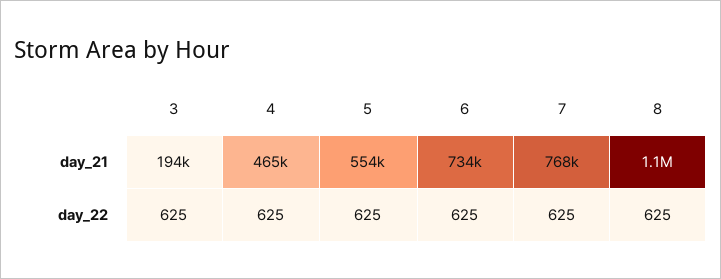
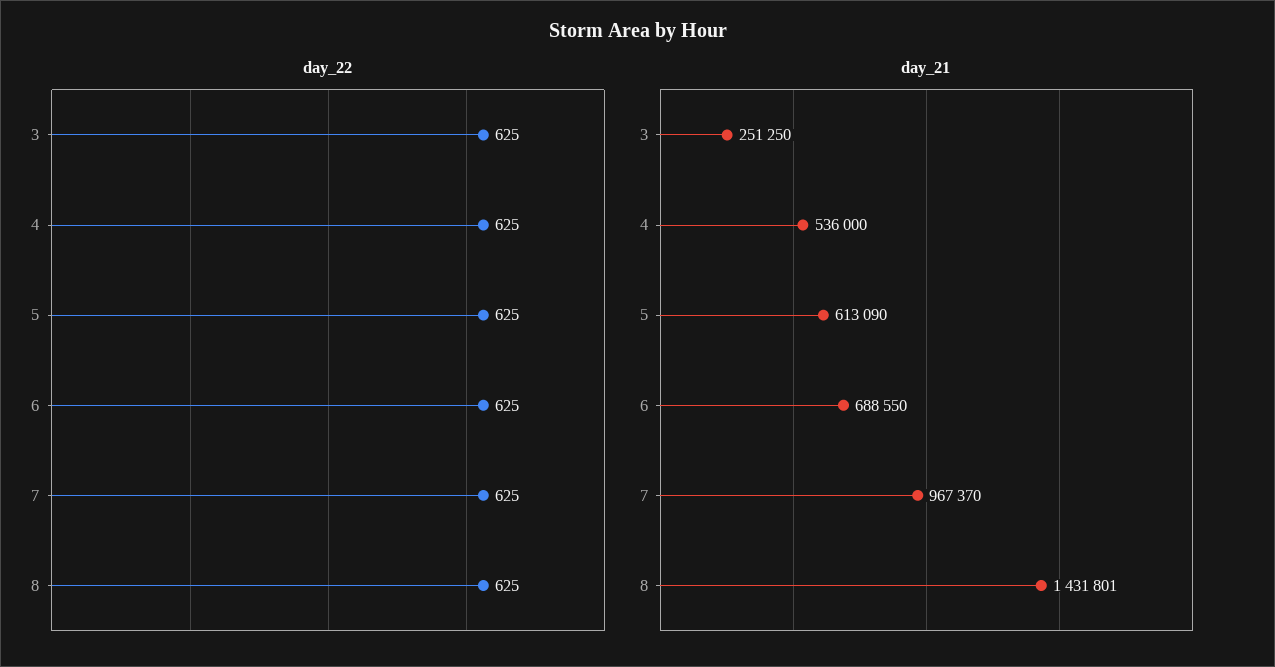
day_21, 3: 194000 -> 251250
day_21, 4: 465000 -> 536000
day_21, 5: 554000 -> 613090
day_21, 6: 734000 -> 688550
day_21, 7: 768000 -> 967370
day_21, 8: 1100000 -> 1431801

